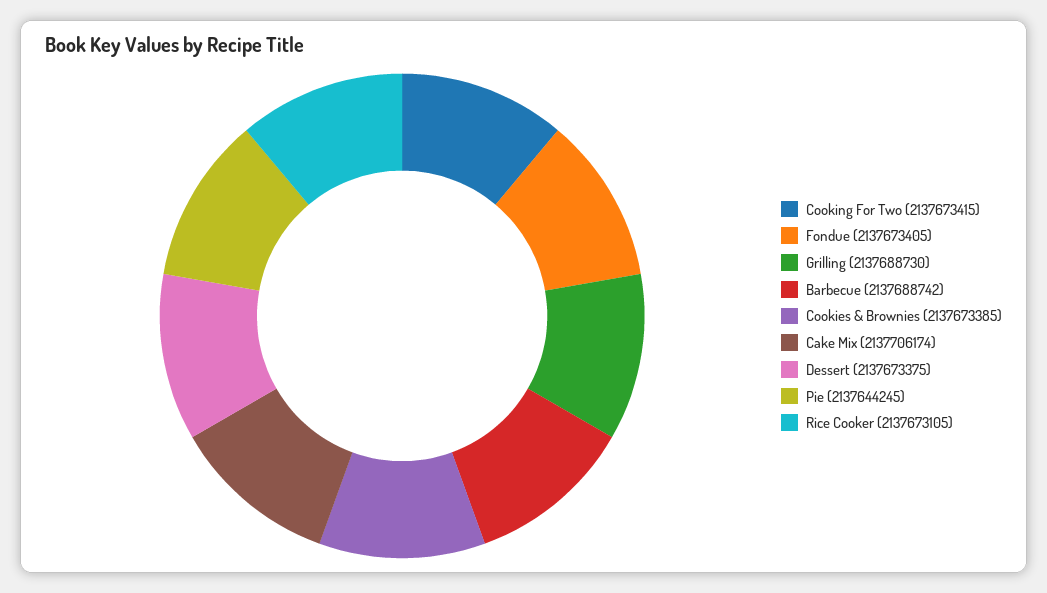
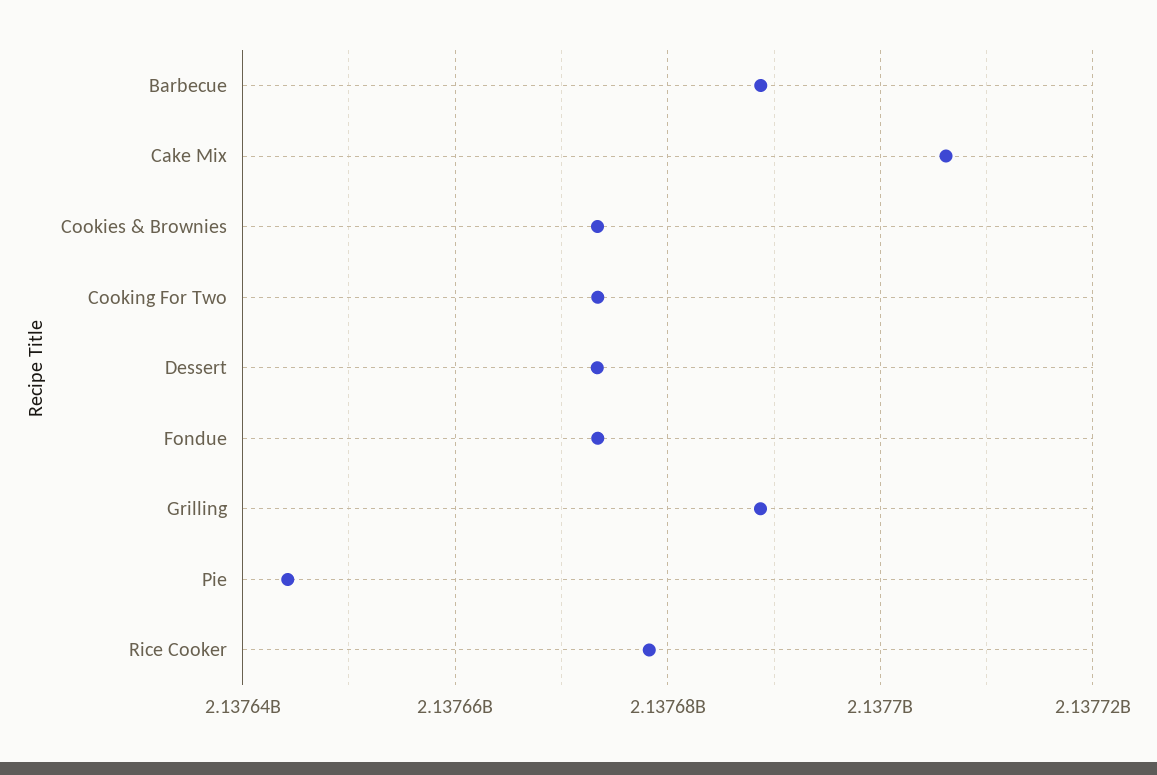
Rice Cooker: 2137673105 -> 2137678000

